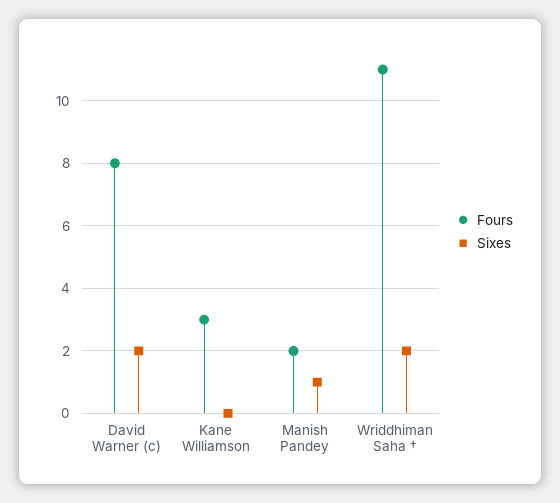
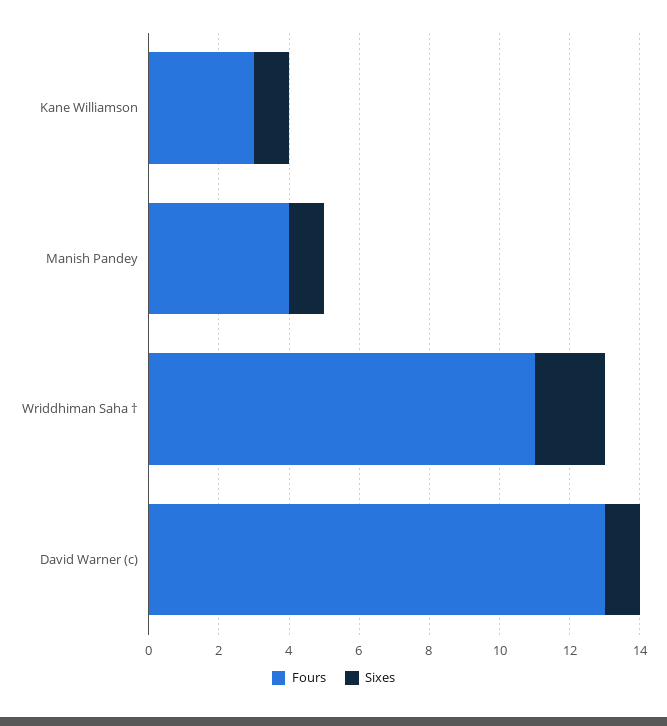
Fours, David Warner (c): 8 -> 13
Sixes, David Warner (c): 2 -> 1
Sixes, Kane Williamson: 0 -> 1
Fours, Manish Pandey: 2 -> 4

